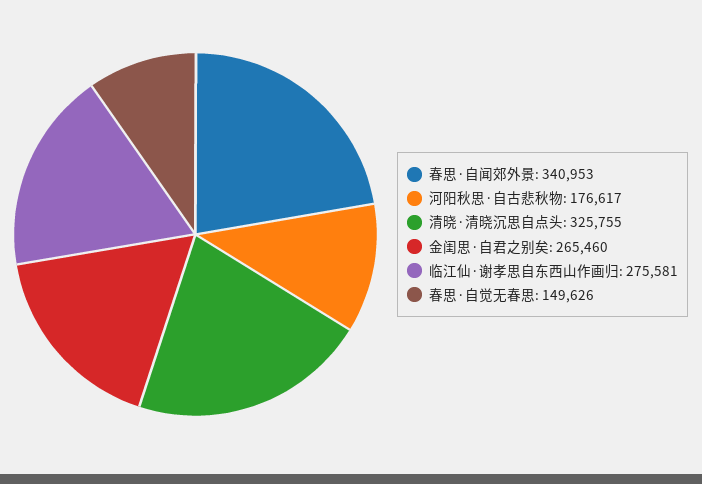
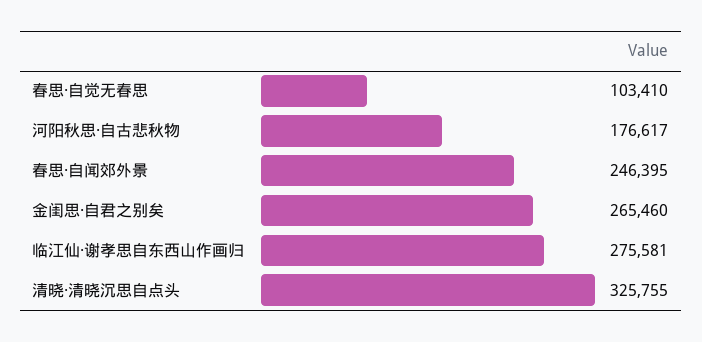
春思·自闻郊外景: 340953 -> 246395
春思·自觉无春思: 149626 -> 103410

